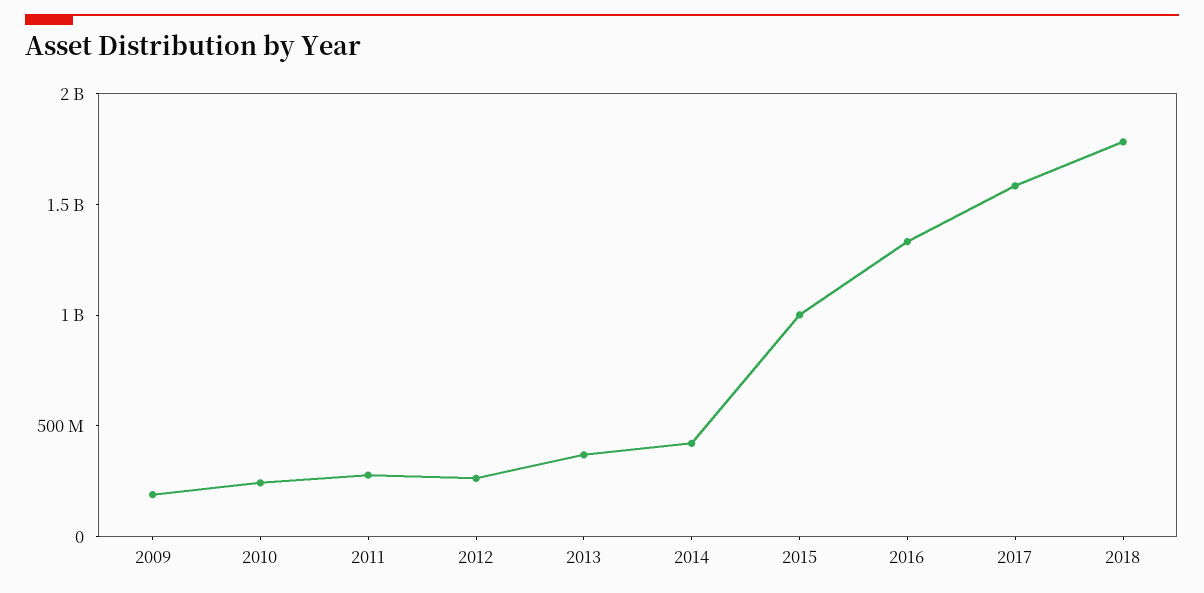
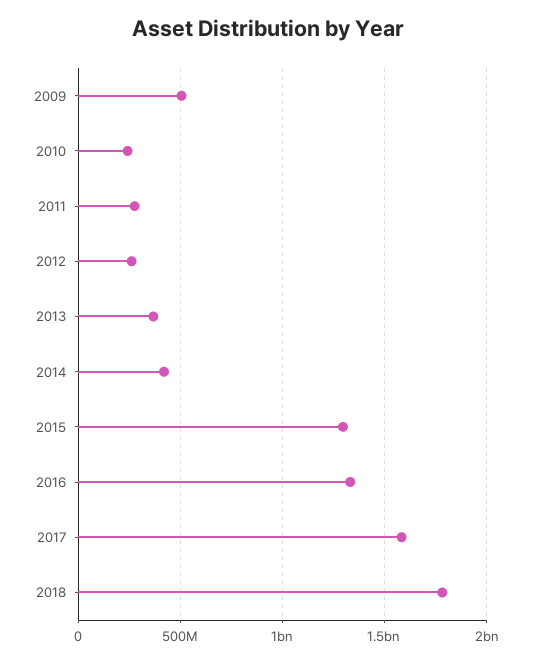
2009: 200000000 -> 500000000
2015: 1000000000 -> 1300000000

